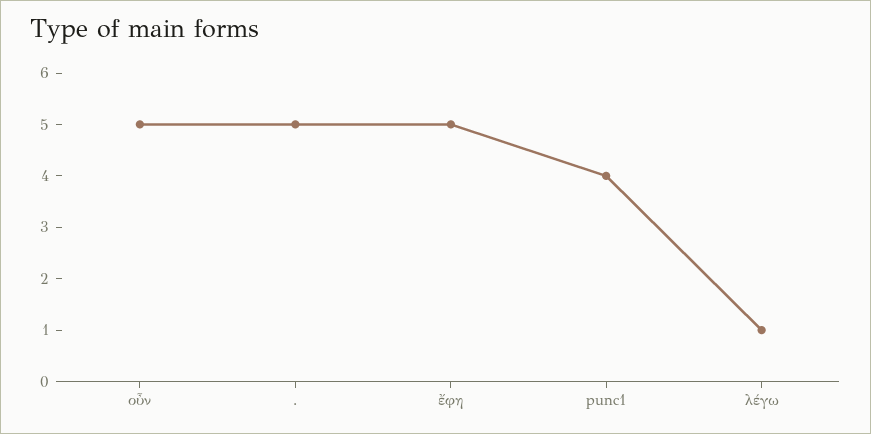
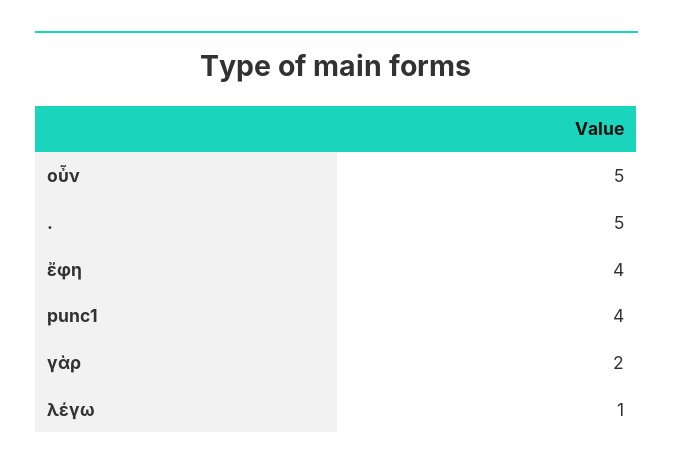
ἔφη: 5 -> 4
γὰρ: none -> 2

